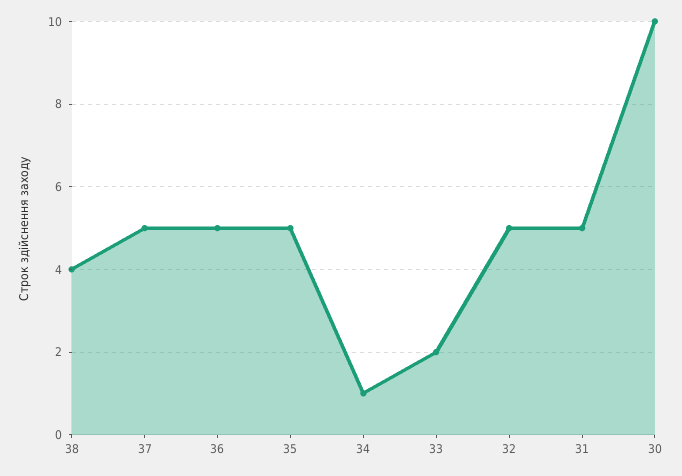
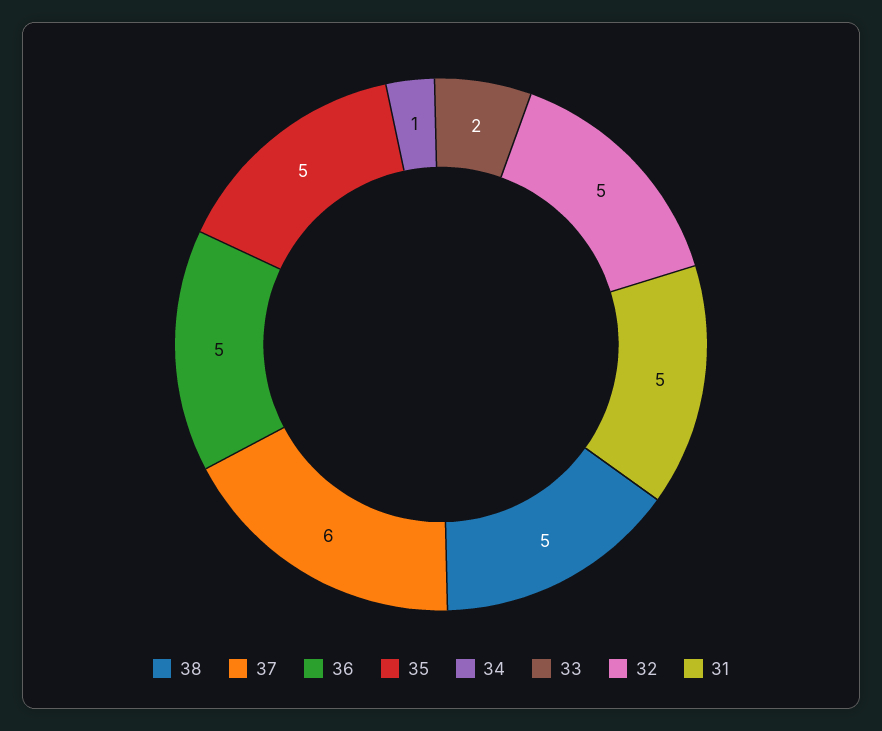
38: 4 -> 5
37: 5 -> 6
30: 10 -> none

